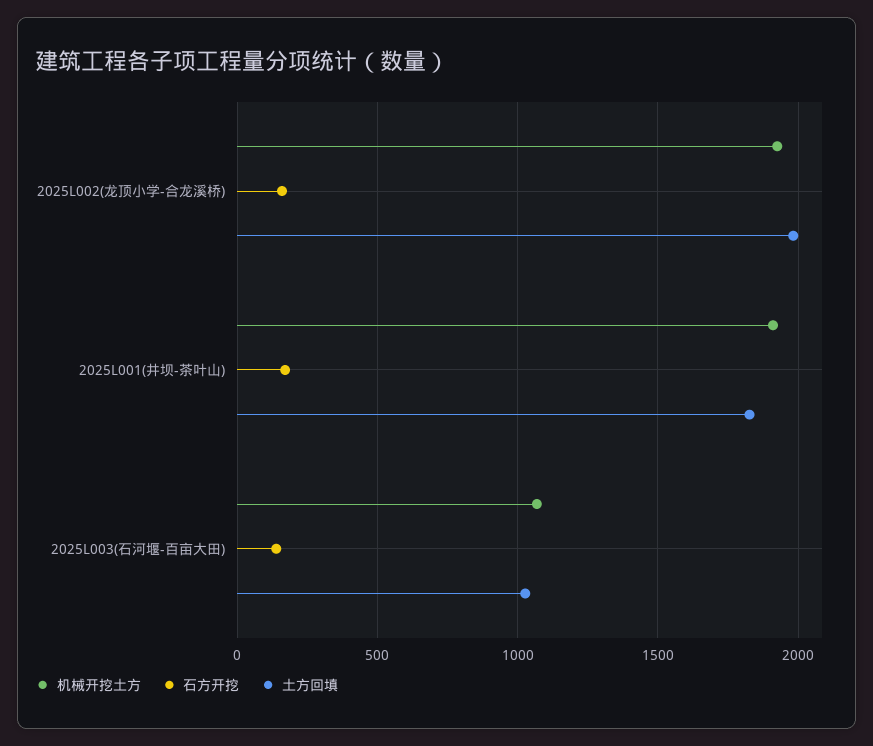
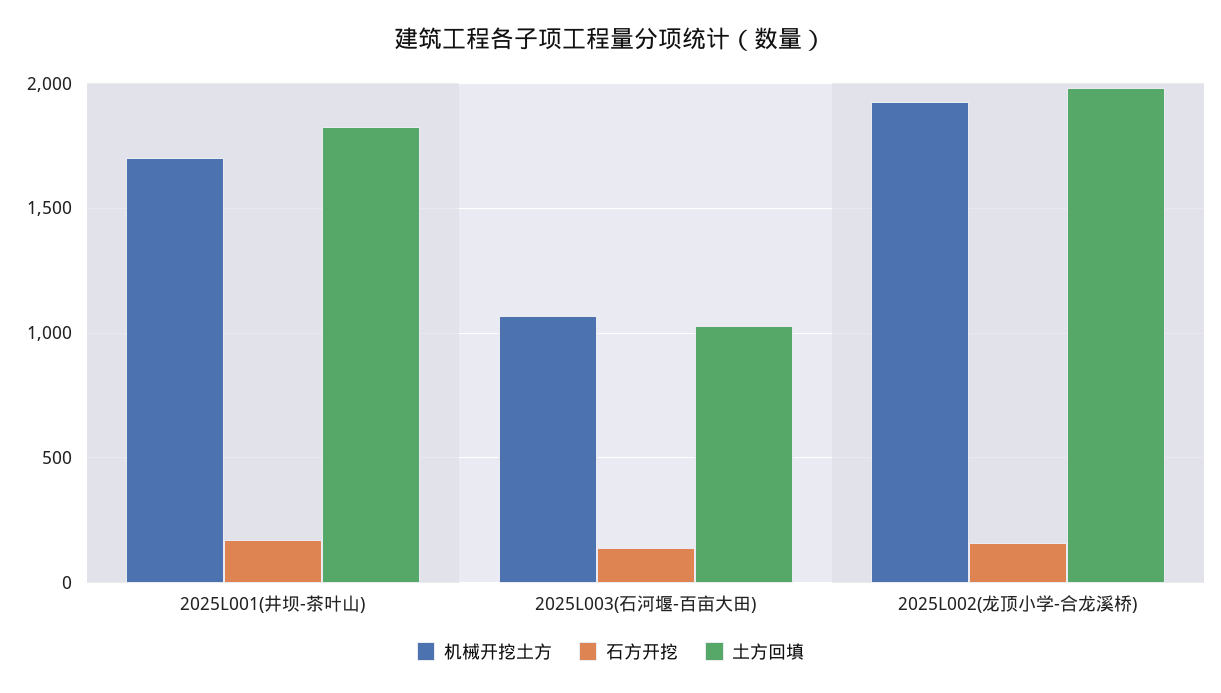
机械开挖土方, 2025L001(井坝-茶叶山): 1900 -> 1700

